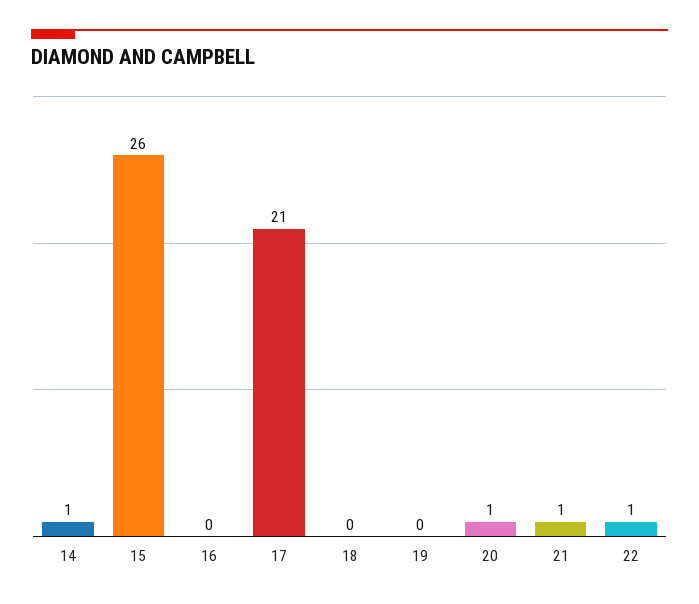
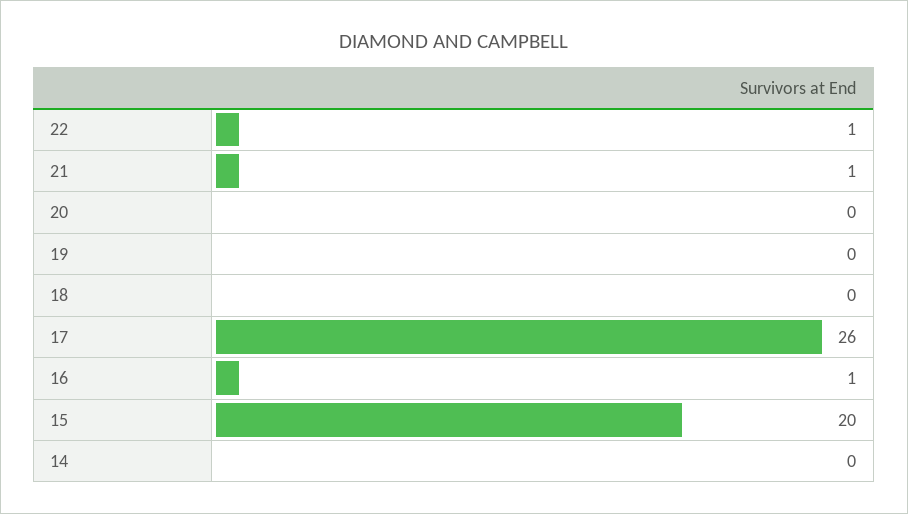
14: 1 -> 0
15: 26 -> 20
16: 0 -> 1
17: 21 -> 26
20: 1 -> 0

